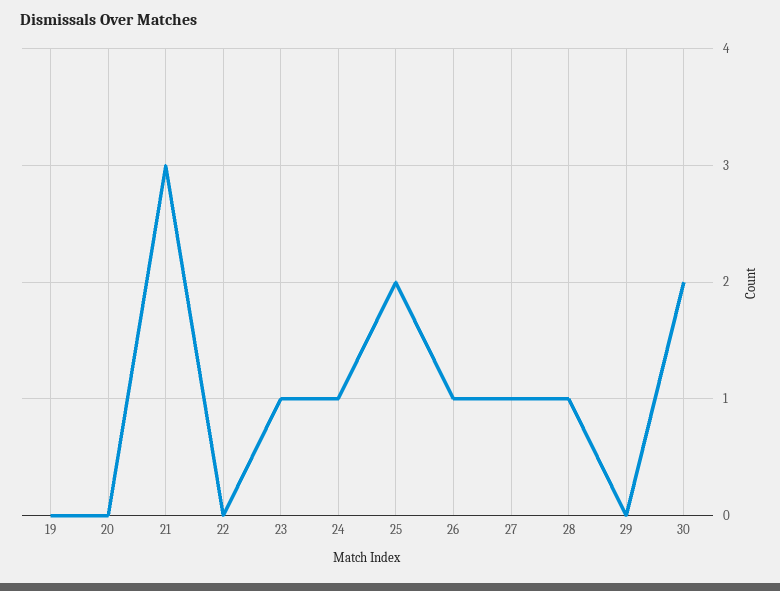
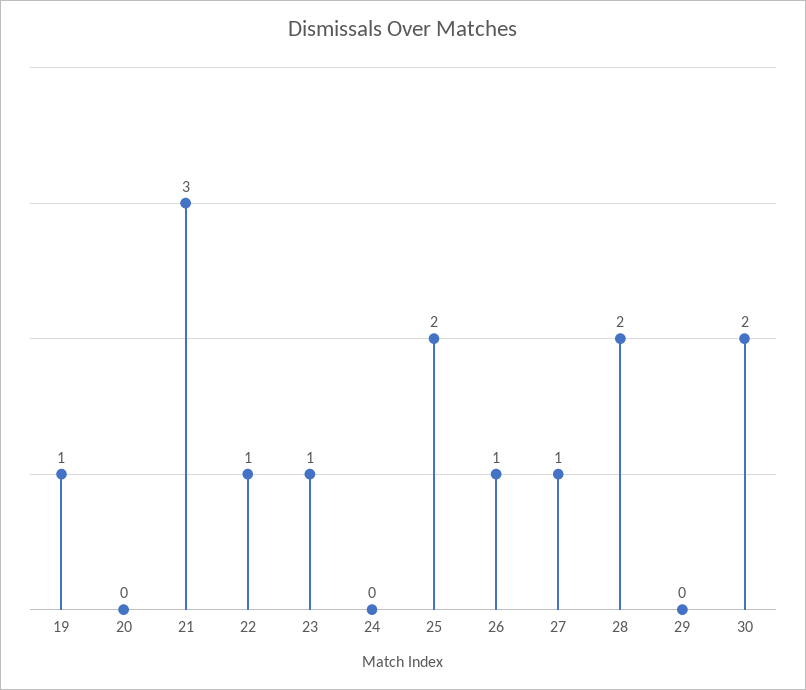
19: 0 -> 1
22: 0 -> 1
24: 1 -> 0
28: 1 -> 2

